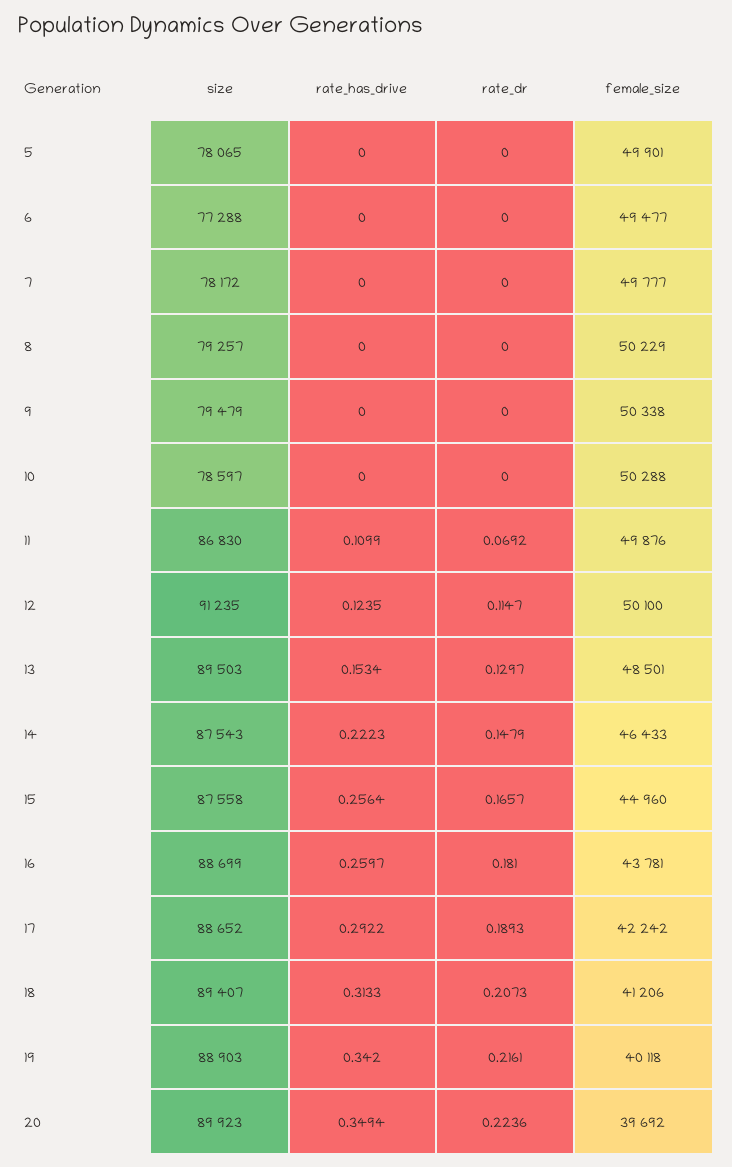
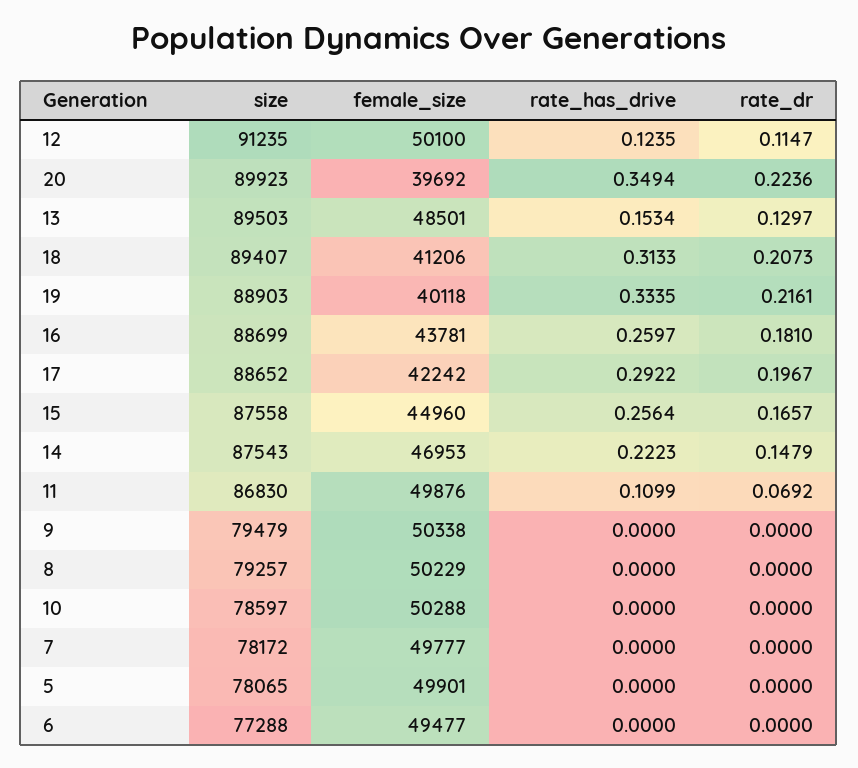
female_size, 14: 46433 -> 46953
rate_dr, 17: 0.1893 -> 0.1967
rate_has_drive, 19: 0.342 -> 0.3335

